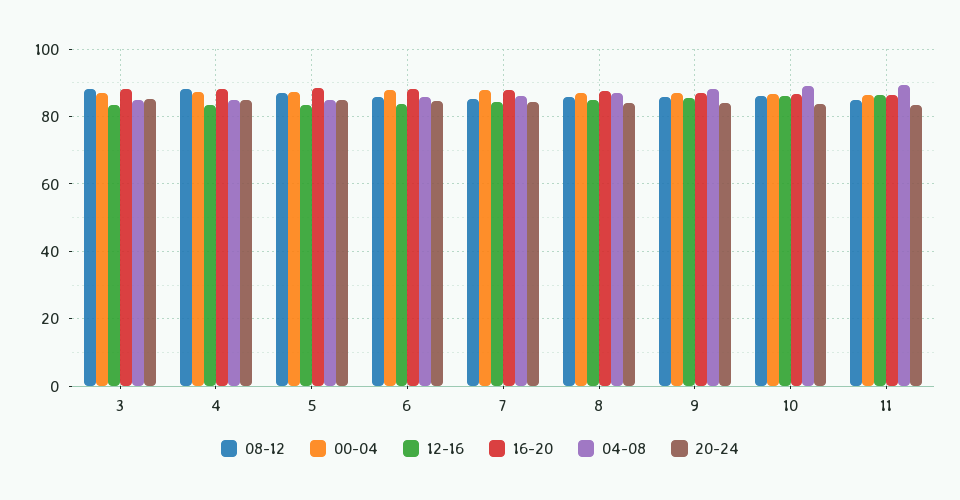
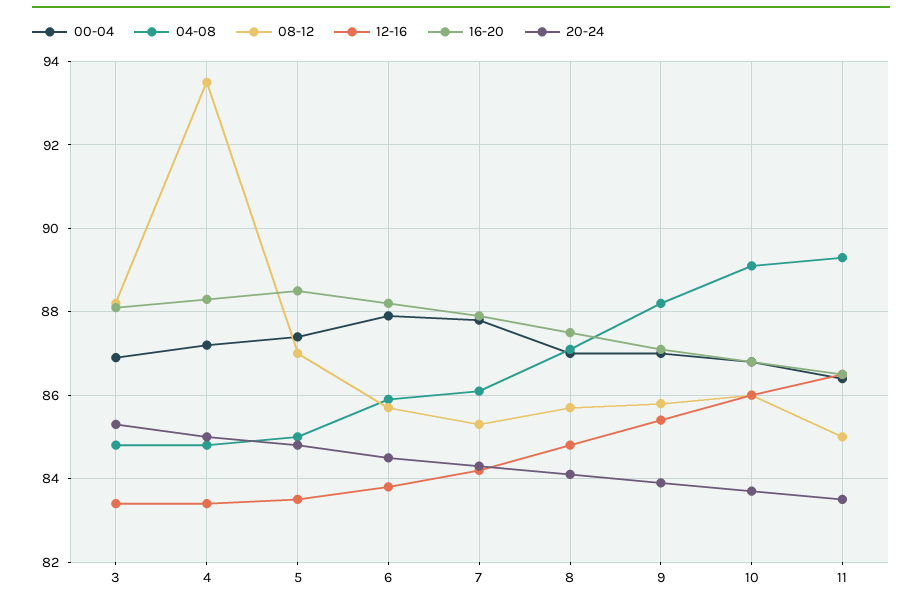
08-12, 4: 88 -> 93.5

